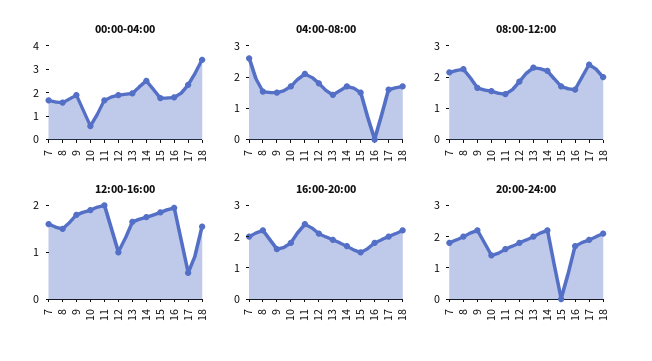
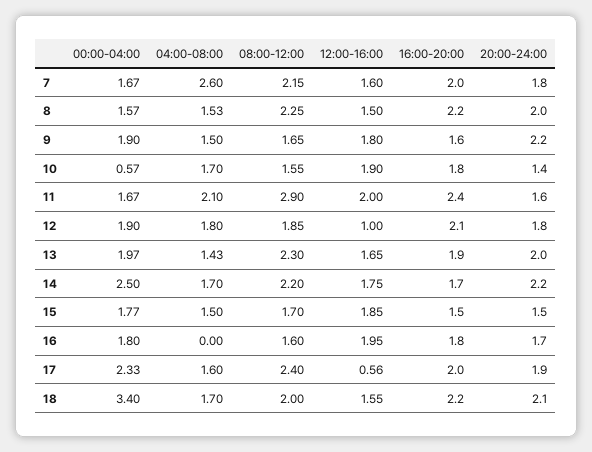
08:00-12:00, 11: 1.5 -> 2.9
20:00-24:00, 15: 0 -> 1.5

